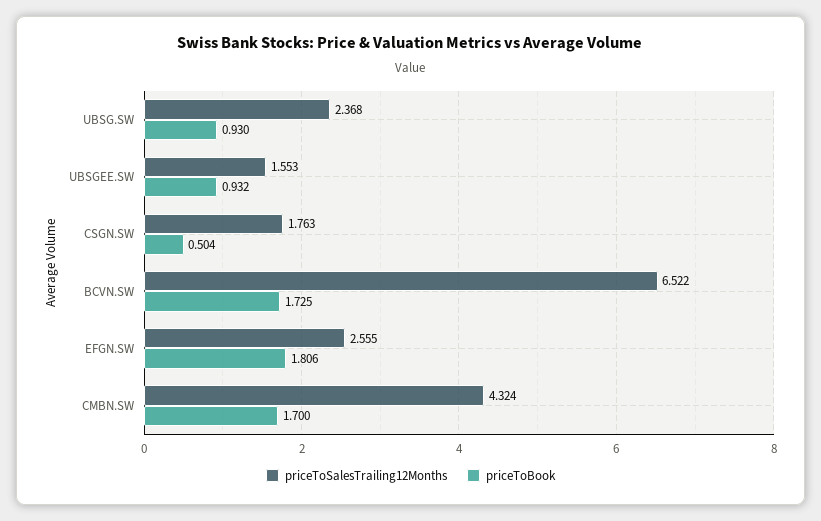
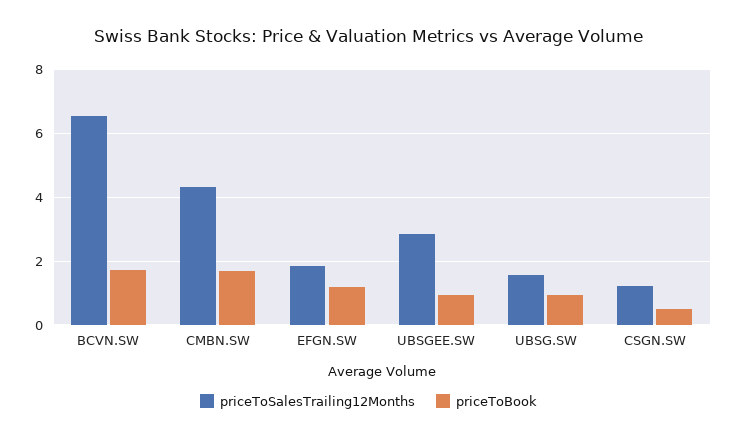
priceToSalesTrailing12Months, UBSG.SW: 2.368 -> 1.6
priceToSalesTrailing12Months, UBSGEE.SW: 1.553 -> 2.8
priceToSalesTrailing12Months, CSGN.SW: 1.763 -> 1.2
priceToSalesTrailing12Months, EFGN.SW: 2.555 -> 1.8
priceToBook, EFGN.SW: 1.806 -> 1.2

